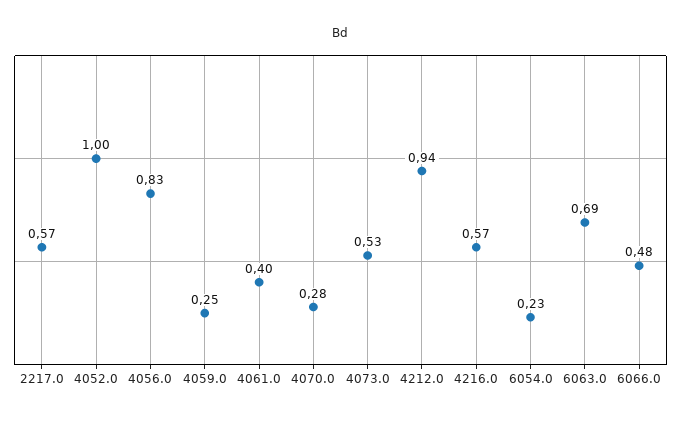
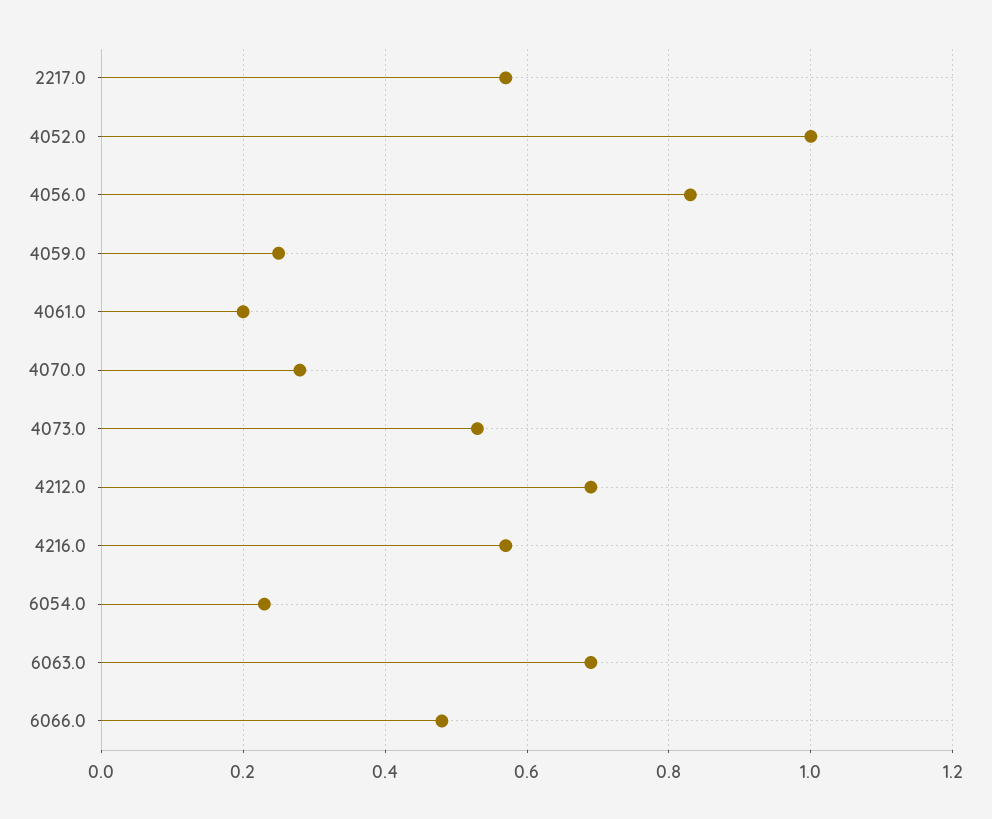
4061.0: 0.4 -> 0.2
4212.0: 0.94 -> 0.7

